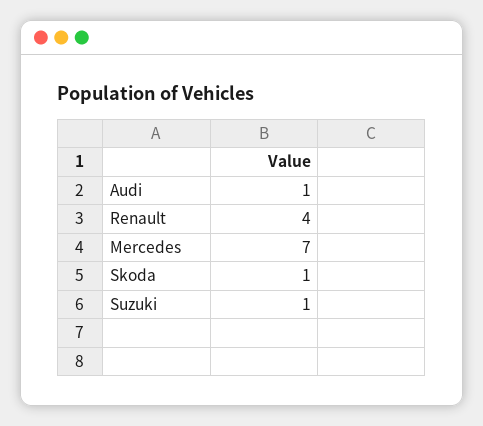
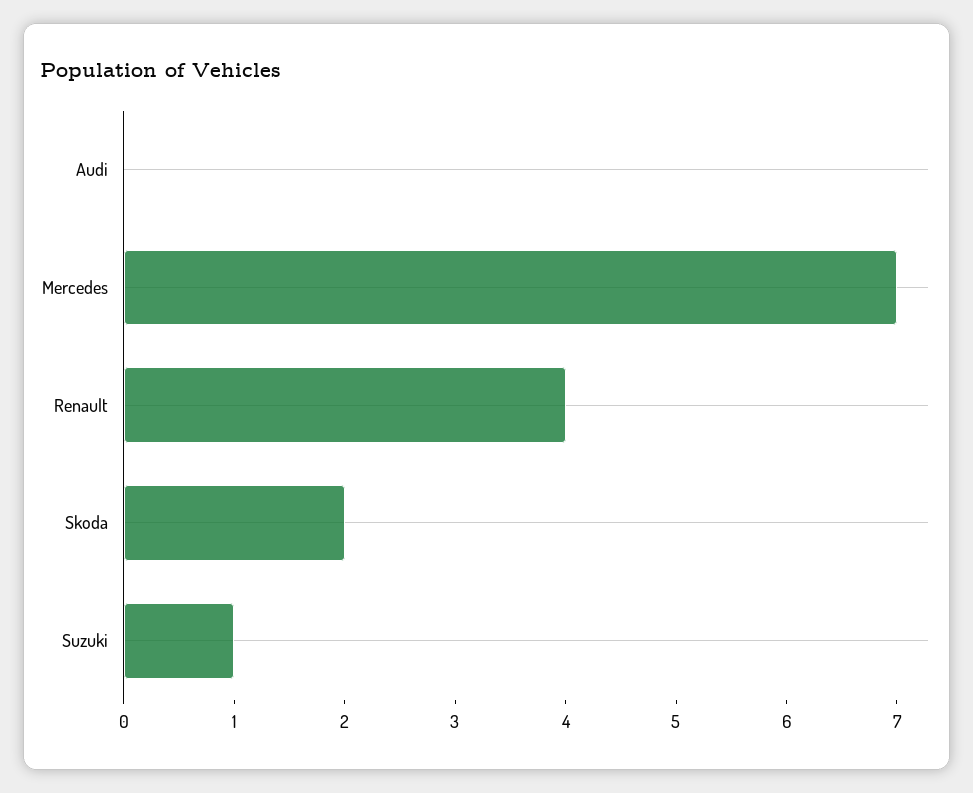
Audi: 1 -> 0
Skoda: 1 -> 2

